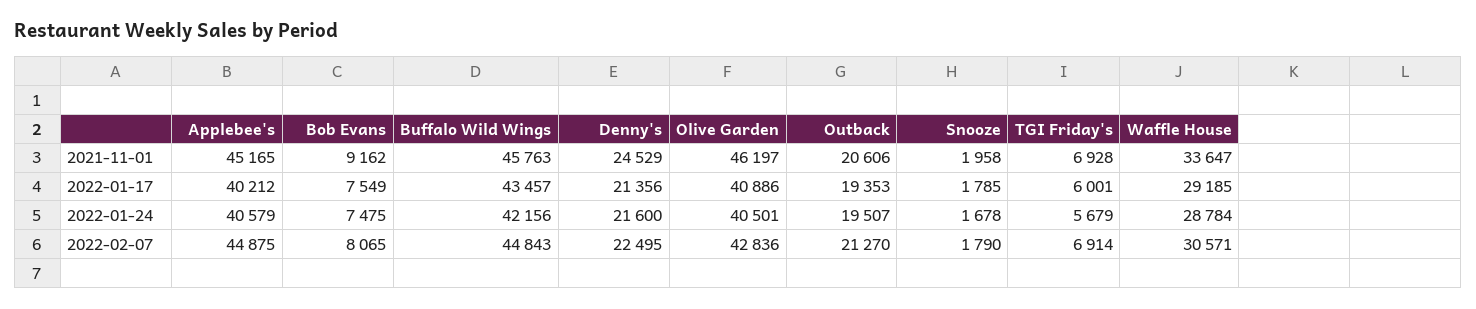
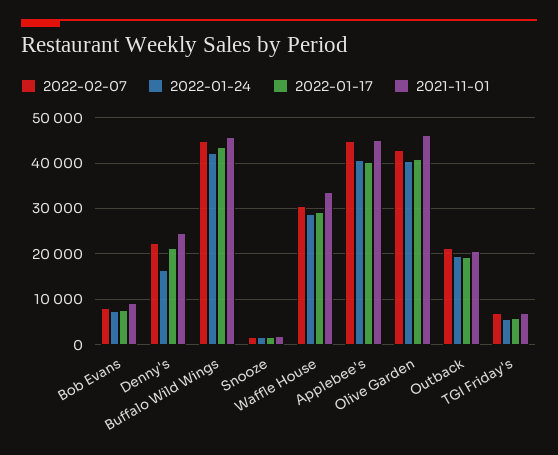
2022-01-24, Denny's: 21600 -> 16000

